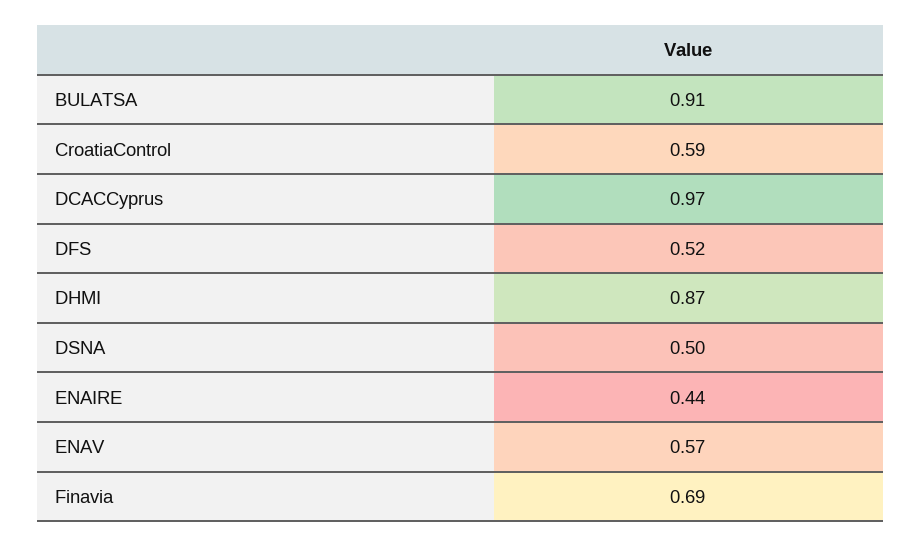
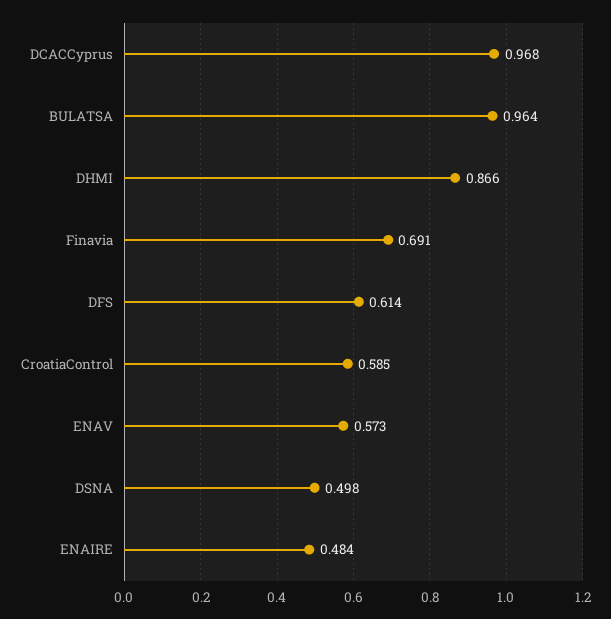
BULATSA: 0.91 -> 0.964
DFS: 0.52 -> 0.614
ENAIRE: 0.44 -> 0.484

